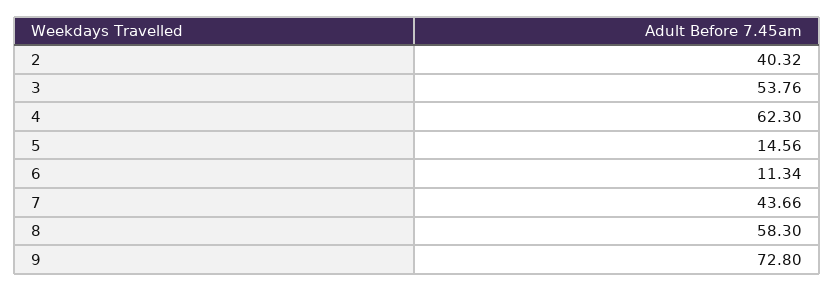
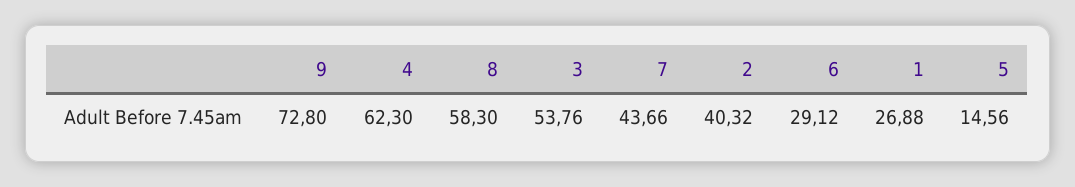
6: 11.34 -> 29.12
1: none -> 26.88

